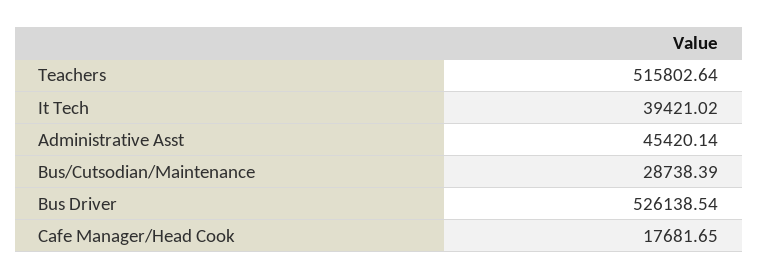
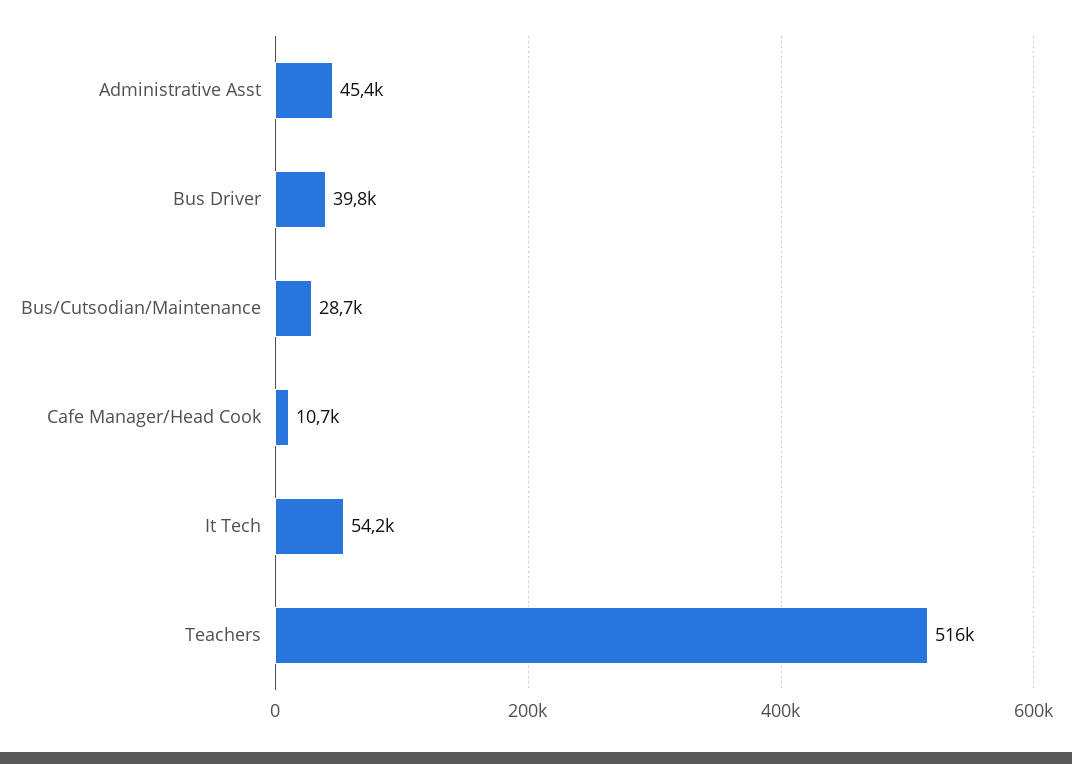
It Tech: 39421.02 -> 54200
Bus Driver: 526138.54 -> 39800
Cafe Manager/Head Cook: 17681.65 -> 10700

